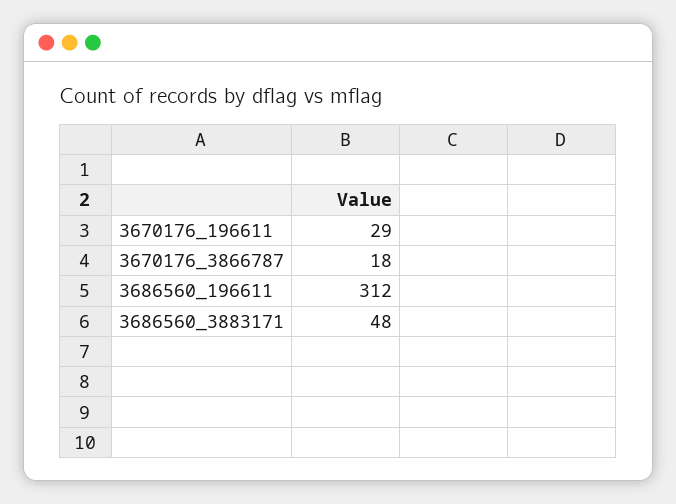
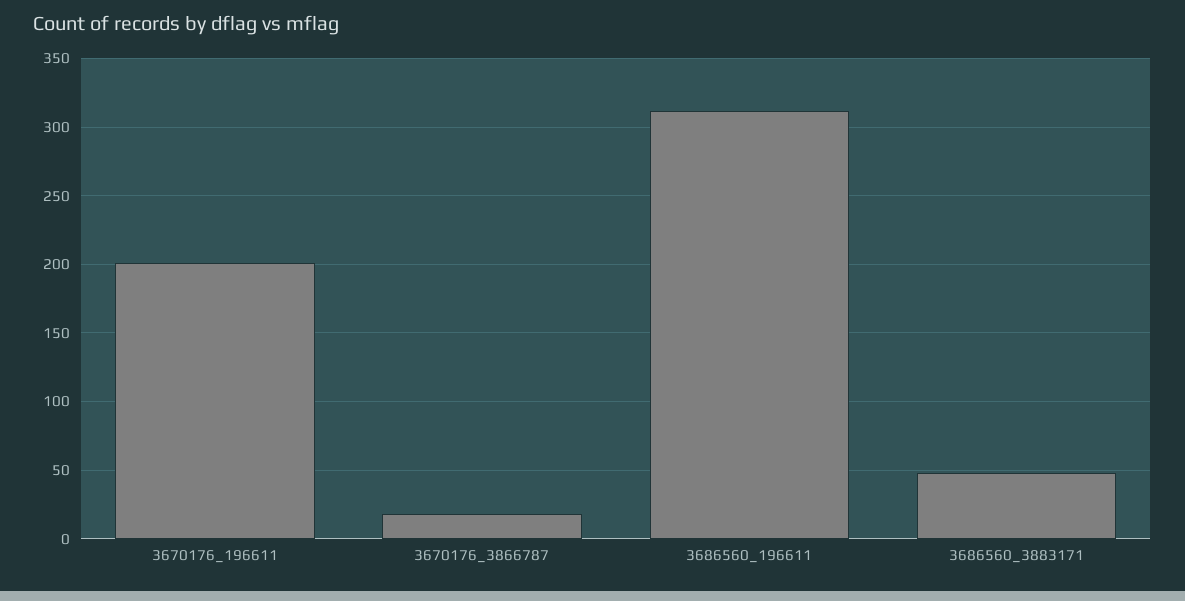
3670176_196611: 29 -> 200

